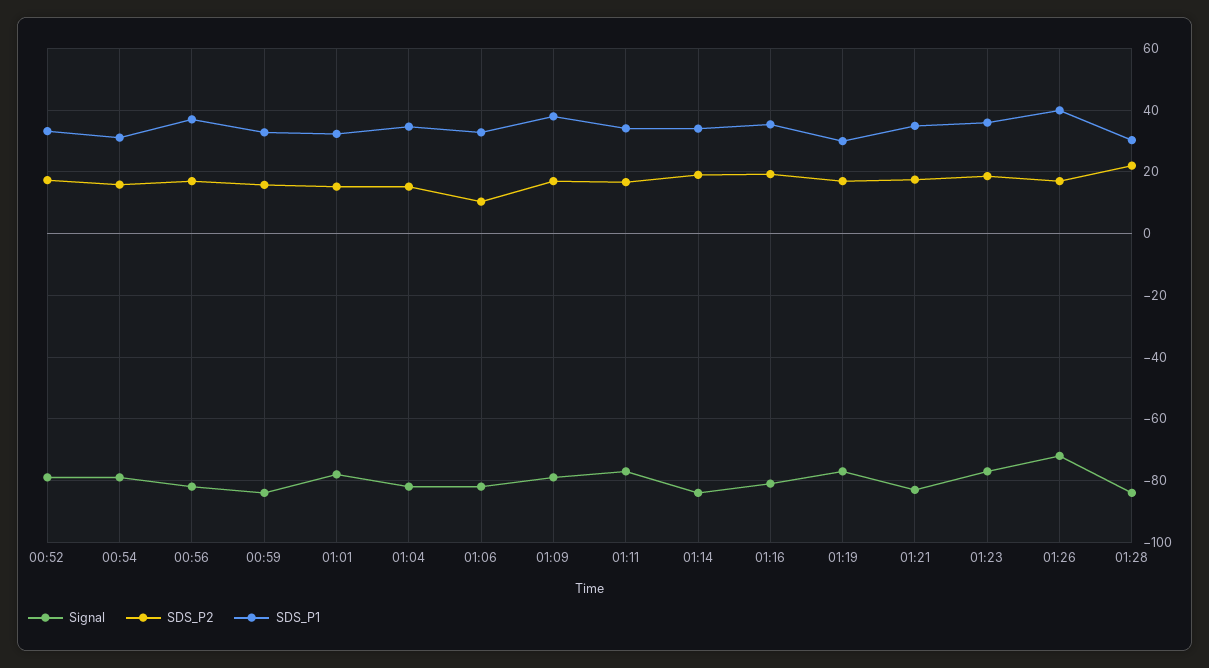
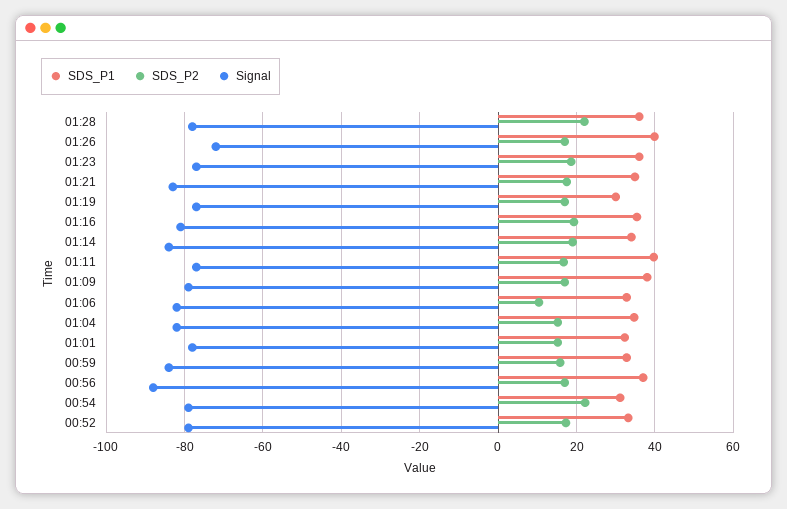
SDS_P2, 00:54: 16 -> 22
Signal, 00:56: -82 -> -88
SDS_P1, 01:11: 34 -> 40
Signal, 01:28: -84 -> -78
SDS_P1, 01:28: 30 -> 36

